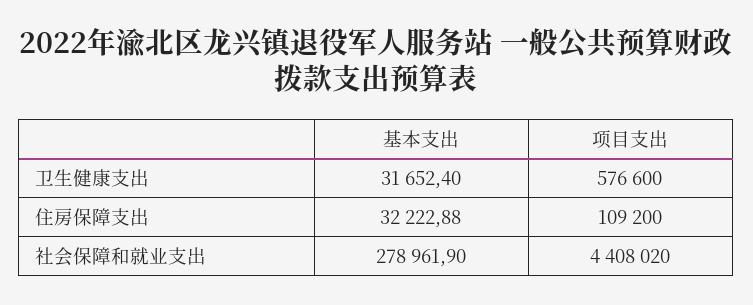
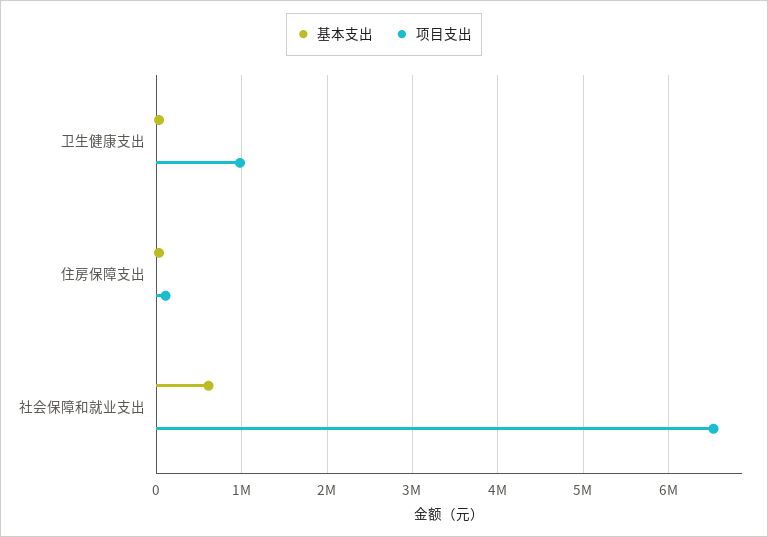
项目支出, 卫生健康支出: 576600 -> 1000000
基本支出, 社会保障和就业支出: 278961.9 -> 600000
项目支出, 社会保障和就业支出: 4408020 -> 6500000

